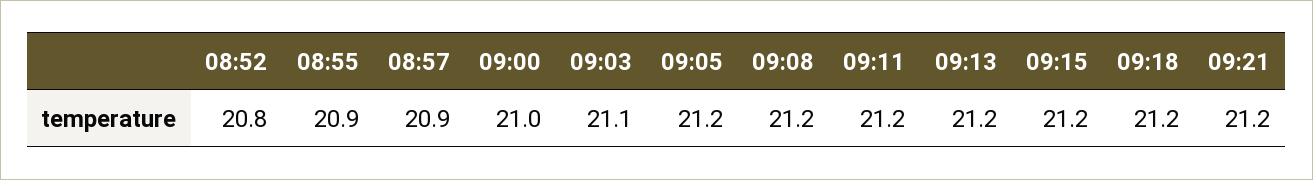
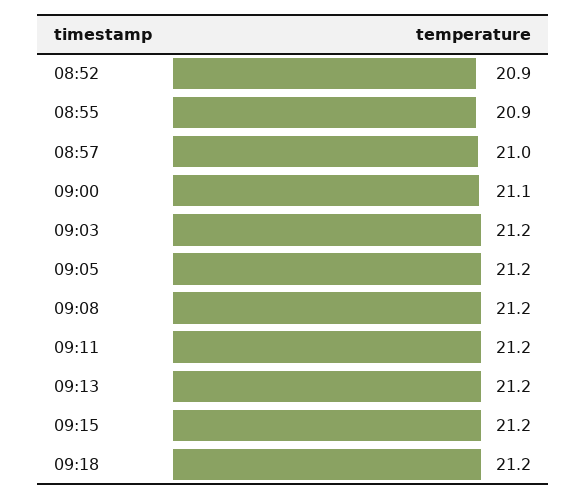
08:52: 20.8 -> 20.9
08:57: 20.9 -> 21
09:00: 21 -> 21.1
09:03: 21.1 -> 21.2
09:21: 21.2 -> none

